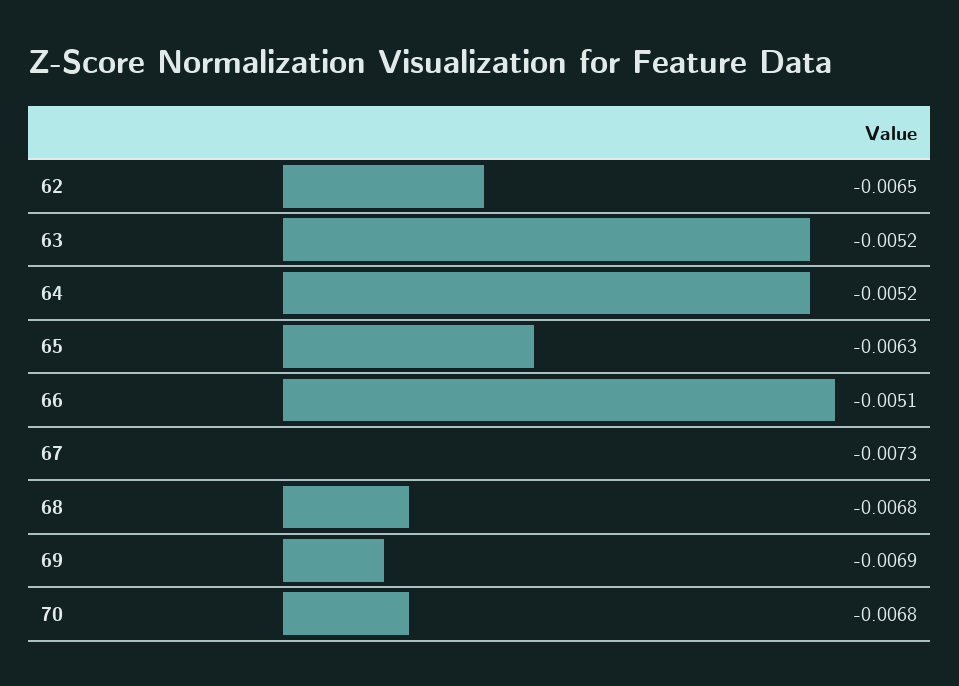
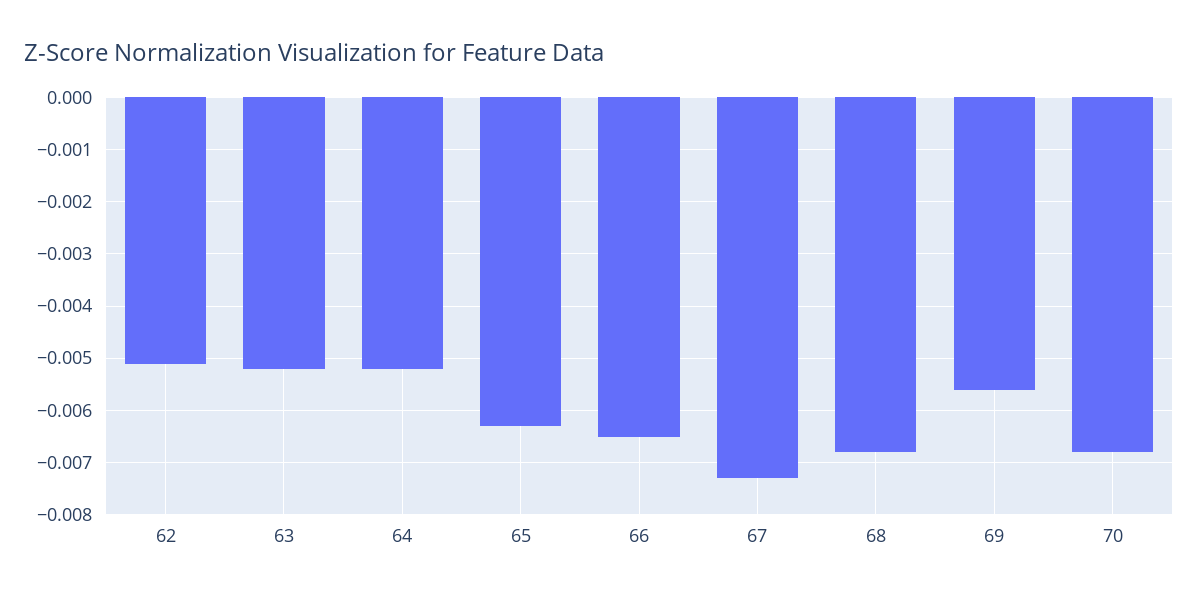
62: -0.0065 -> -0.005
66: -0.0051 -> -0.0065
69: -0.0069 -> -0.0055

